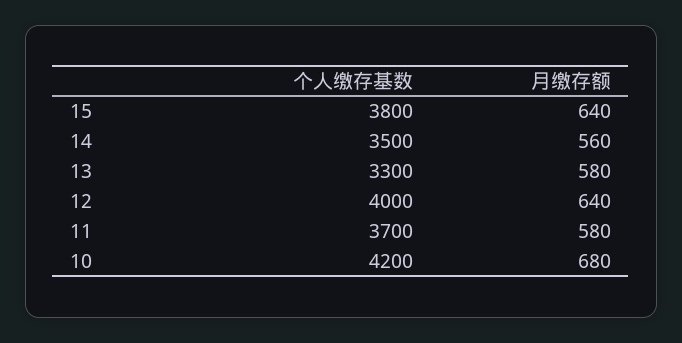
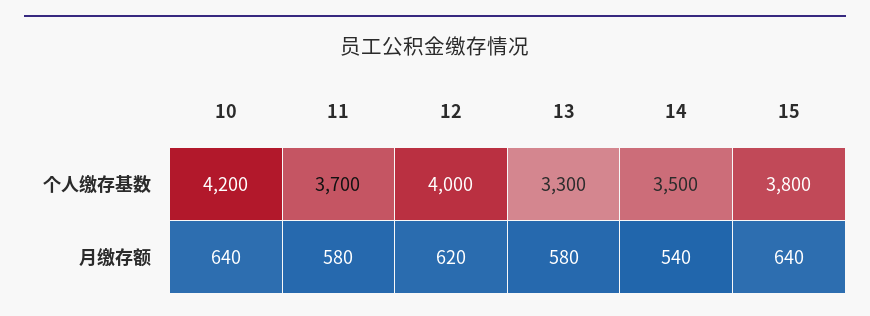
月缴存额, 14: 560 -> 540
月缴存额, 12: 640 -> 620
月缴存额, 10: 680 -> 640

